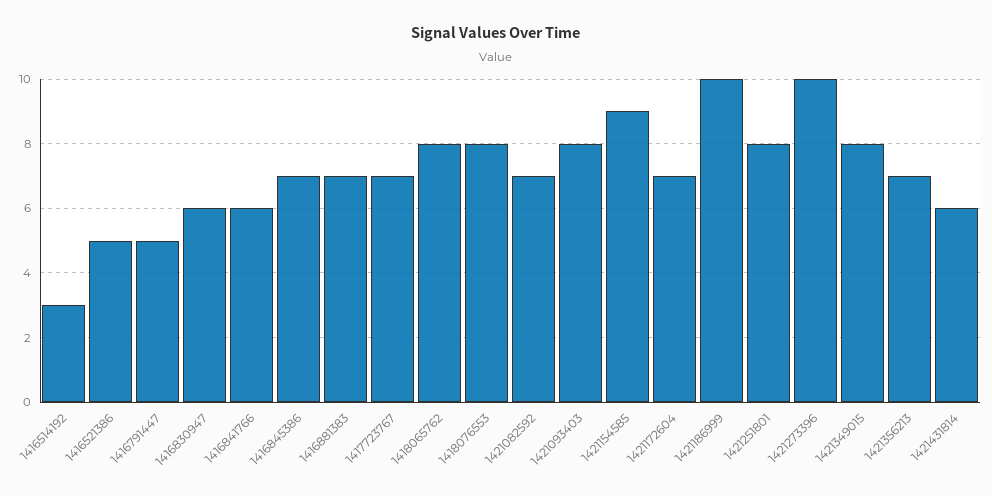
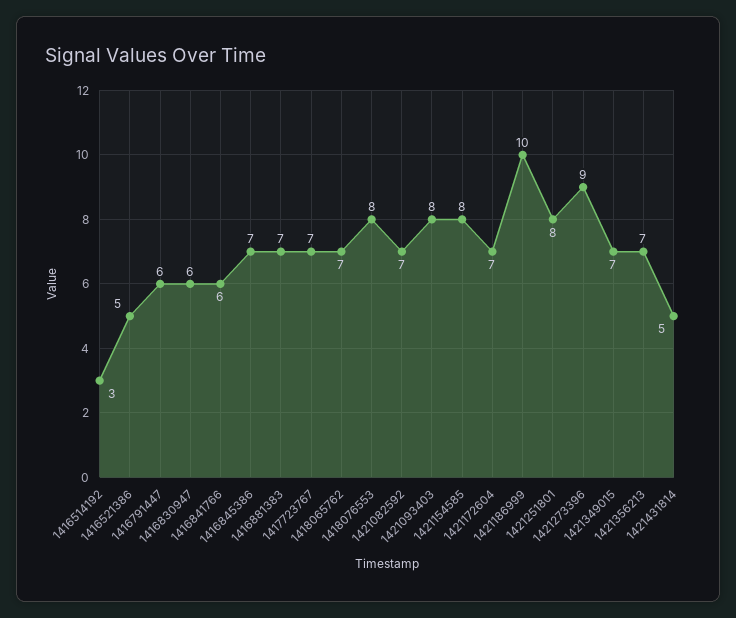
1416791447: 5 -> 6
1418065762: 8 -> 7
1421154585: 9 -> 8
1421273396: 10 -> 9
1421349015: 8 -> 7
1421431814: 6 -> 5

